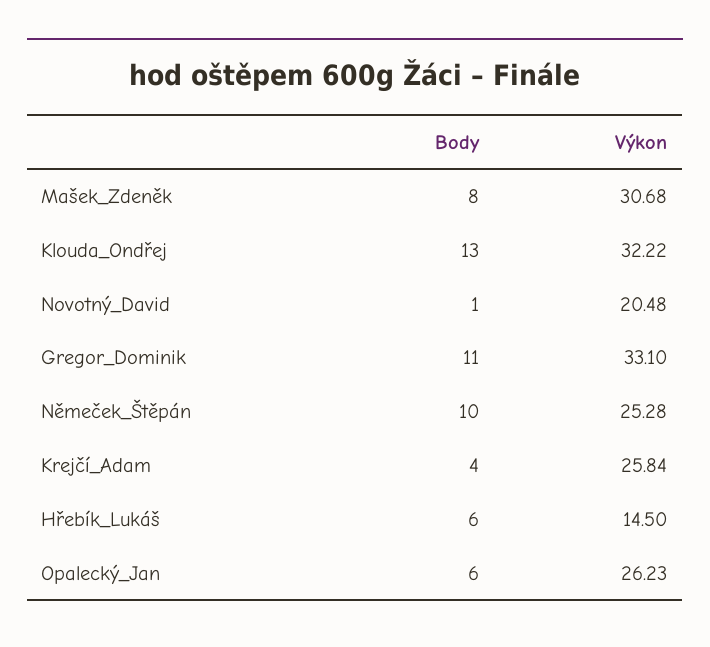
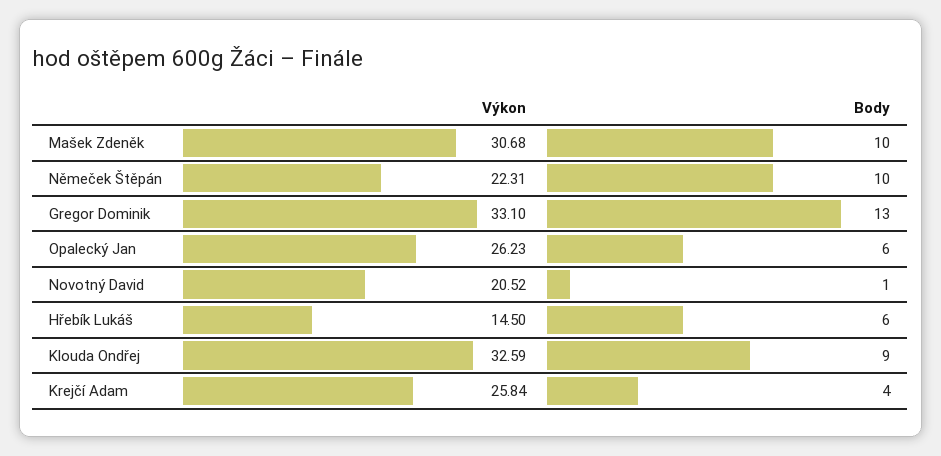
Body, Mašek_Zdeněk: 8 -> 10
Body, Klouda_Ondřej: 13 -> 9
Výkon, Klouda_Ondřej: 32.22 -> 32.59
Výkon, Novotný_David: 20.48 -> 20.52
Body, Gregor_Dominik: 11 -> 13
Výkon, Němeček_Štěpán: 25.28 -> 22.31

